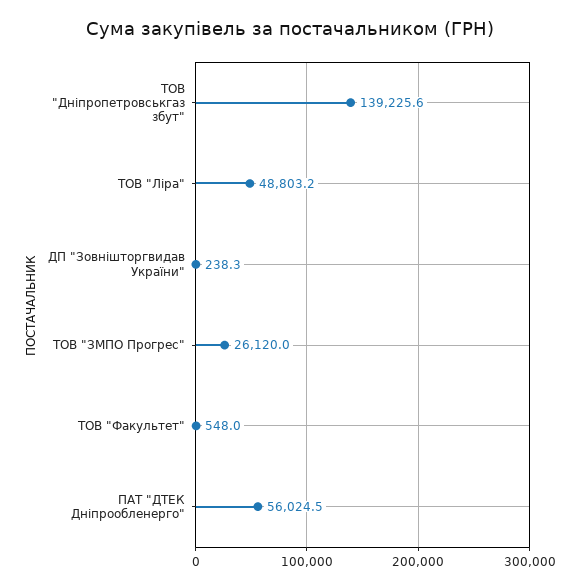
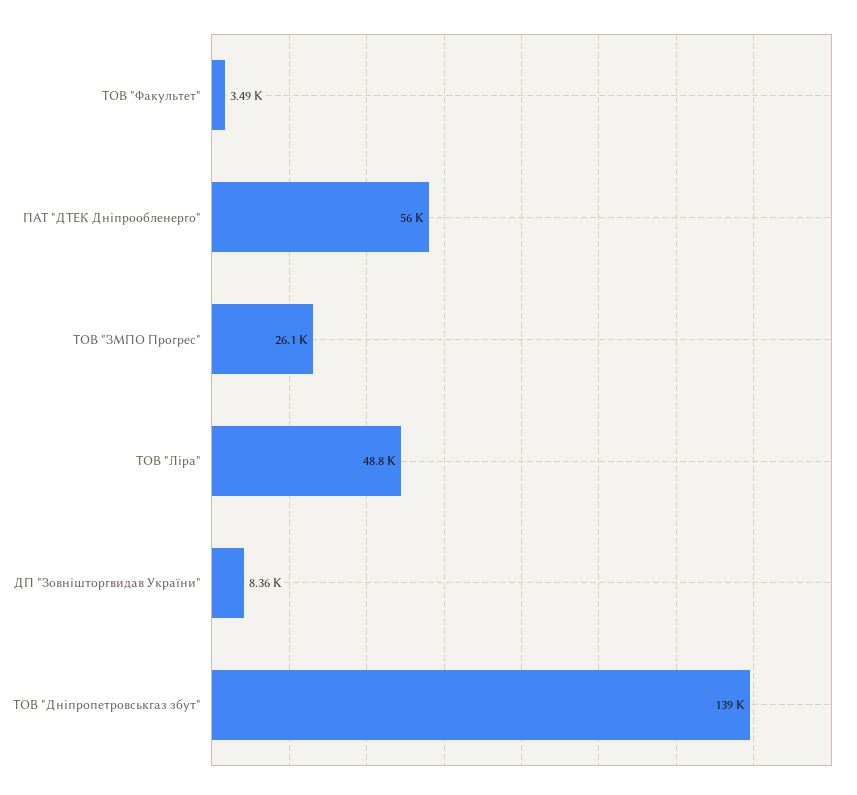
ДП "Зовнішторгвидав України": 238.3 -> 8360
ТОВ "Факультет": 548 -> 3490

